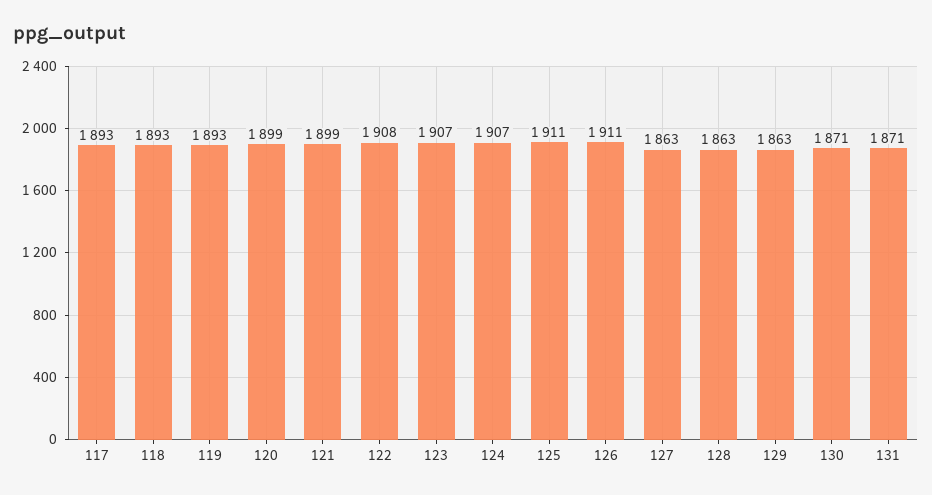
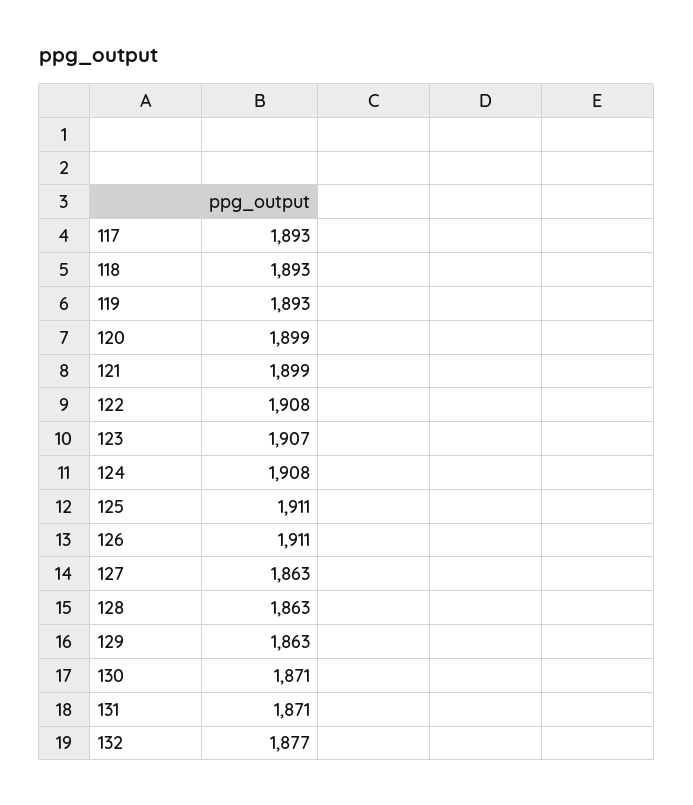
124: 1907 -> 1908
132: none -> 1877

